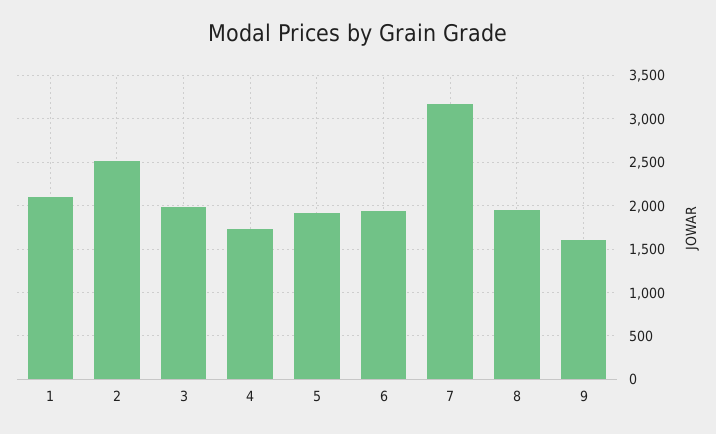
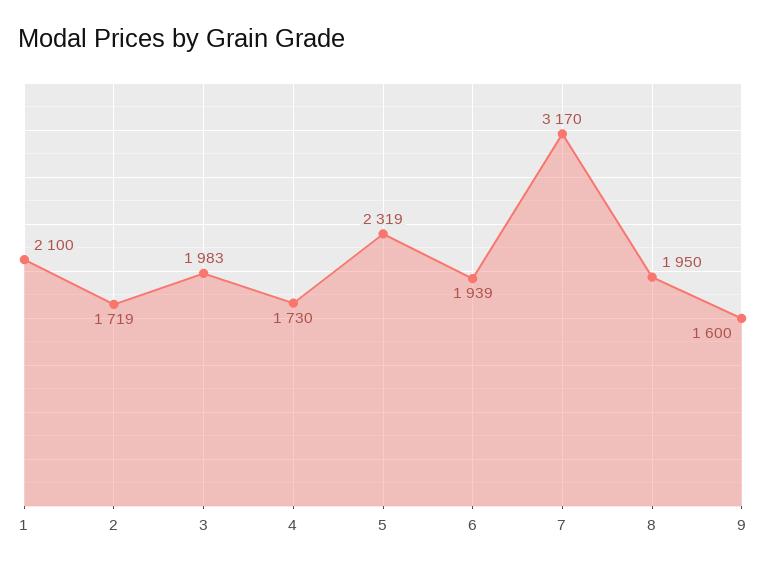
2: 2500 -> 1719
5: 1900 -> 2319

